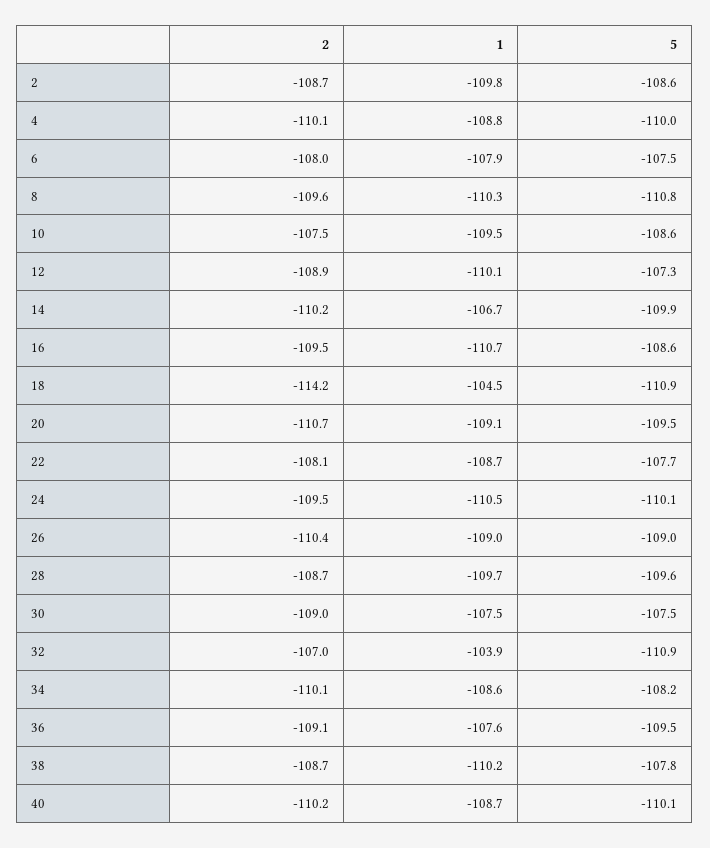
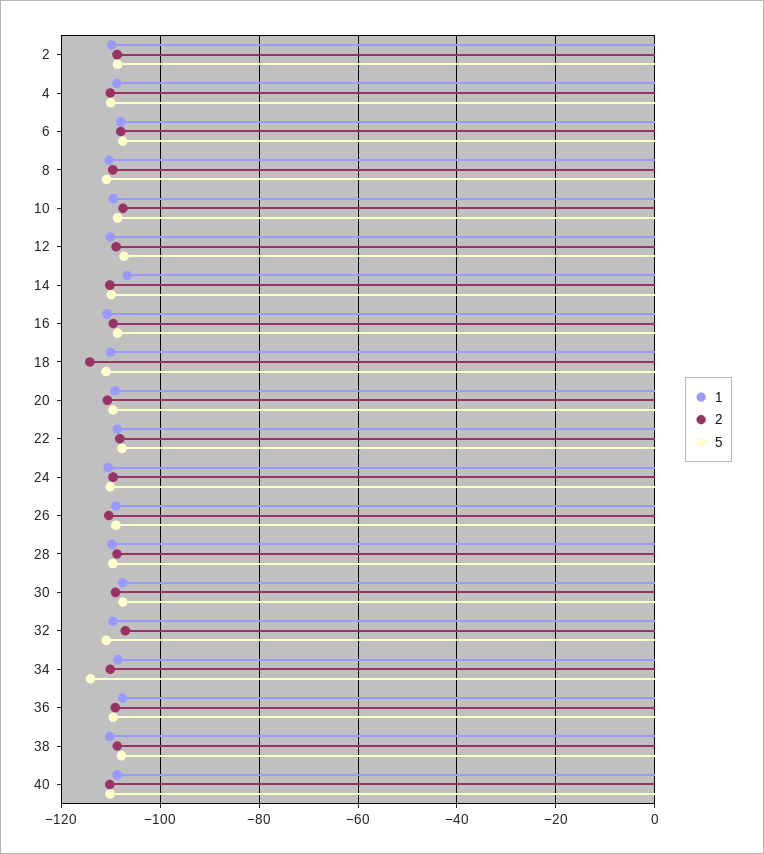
1, 18: -104.5 -> -110
1, 32: -103.9 -> -110
5, 34: -108.2 -> -114

